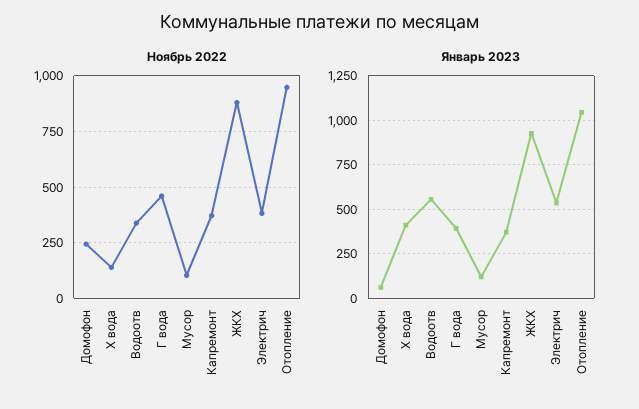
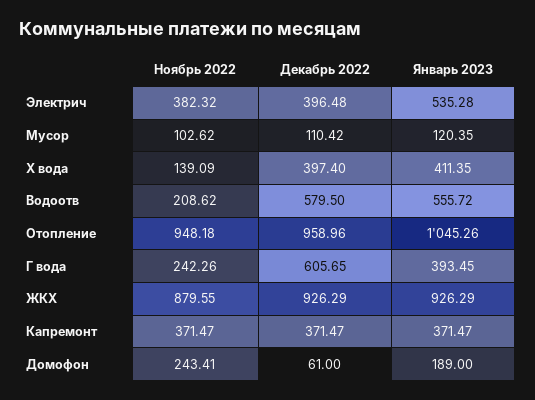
Ноябрь 2022, Водоотв: 350 -> 208.62
Ноябрь 2022, Г вода: 450 -> 242.26
Январь 2023, Домофон: 50 -> 189
Декабрь 2022, Электрич: none -> 396.48
Декабрь 2022, Мусор: none -> 110.42
Декабрь 2022, Х вода: none -> 397.4
Декабрь 2022, Водоотв: none -> 579.5
Декабрь 2022, Отопление: none -> 958.96
Декабрь 2022, Г вода: none -> 605.65
Декабрь 2022, ЖКХ: none -> 926.29
Декабрь 2022, Капремонт: none -> 371.47
Декабрь 2022, Домофон: none -> 61

